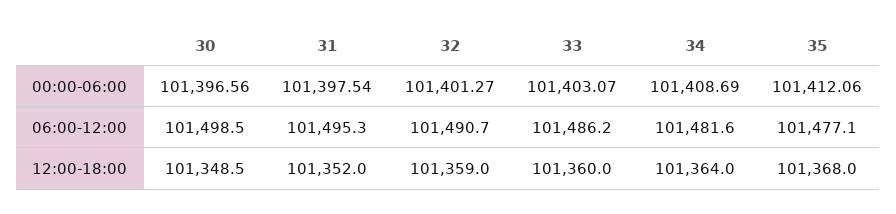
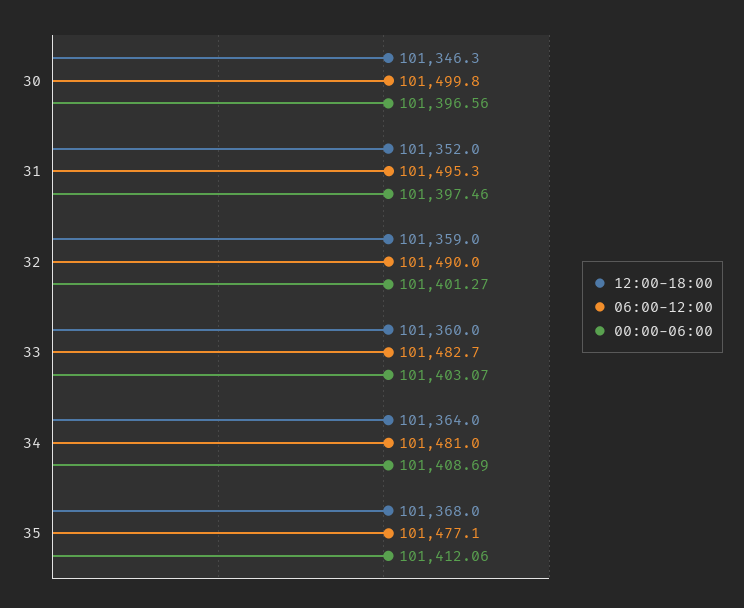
00:00-06:00, 31: 101397.54 -> 101397.46
06:00-12:00, 30: 101498.5 -> 101499.8
06:00-12:00, 32: 101490.7 -> 101490
06:00-12:00, 33: 101486.2 -> 101482.7
06:00-12:00, 34: 101481.6 -> 101481
12:00-18:00, 30: 101348.5 -> 101346.3

